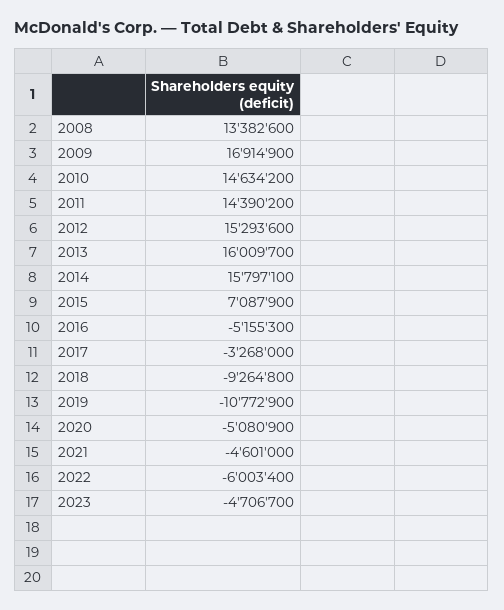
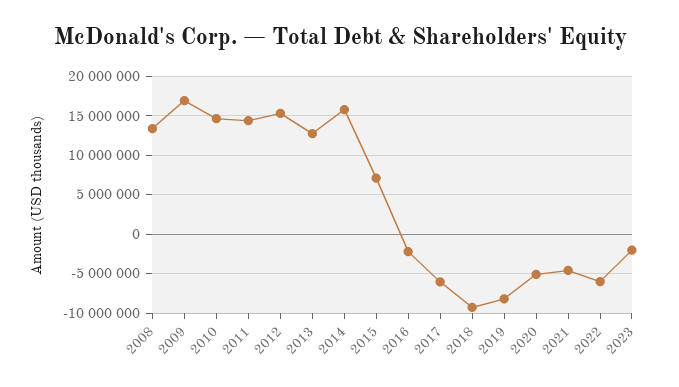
2013: 16009700 -> 13000000
2016: -5155300 -> -2000000
2017: -3268000 -> -6000000
2019: -10772900 -> -8000000
2023: -4706700 -> -2000000

